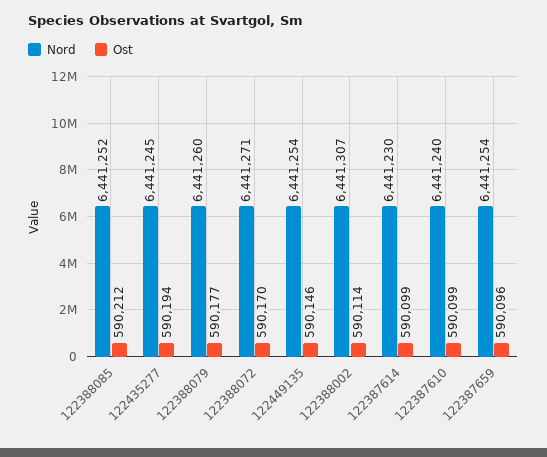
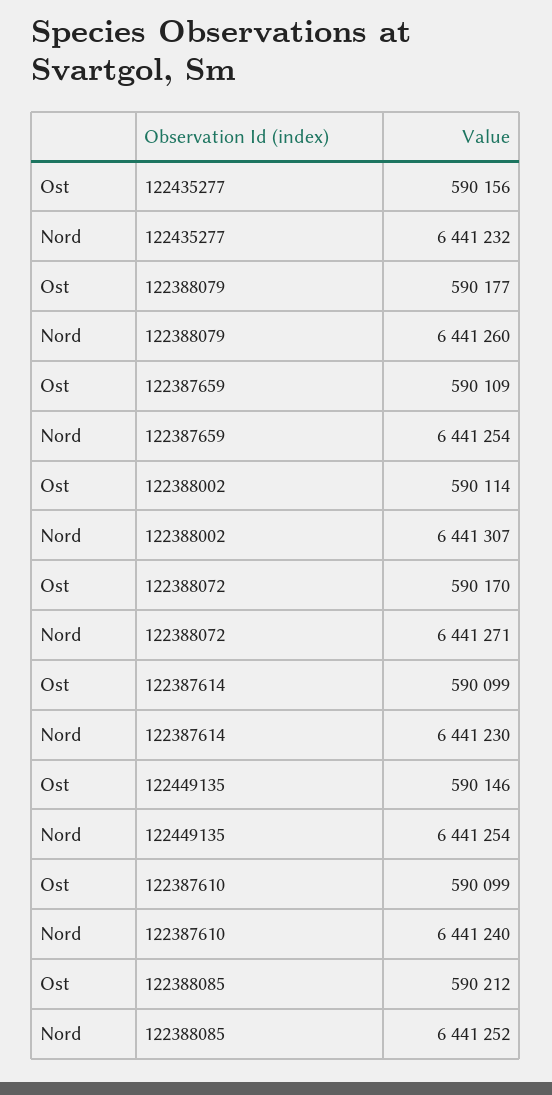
Nord, 122435277: 6441245 -> 6441232
Ost, 122435277: 590194 -> 590156
Ost, 122387659: 590096 -> 590109

